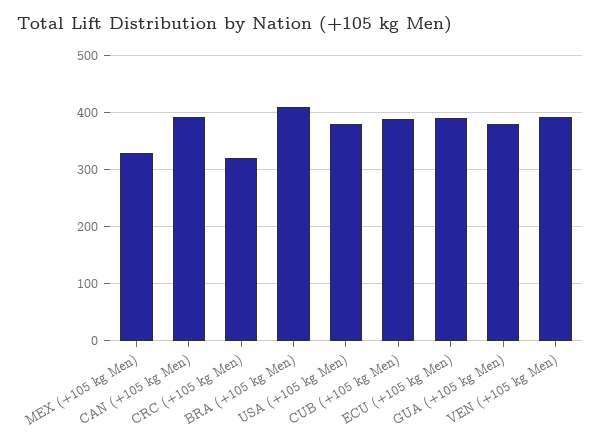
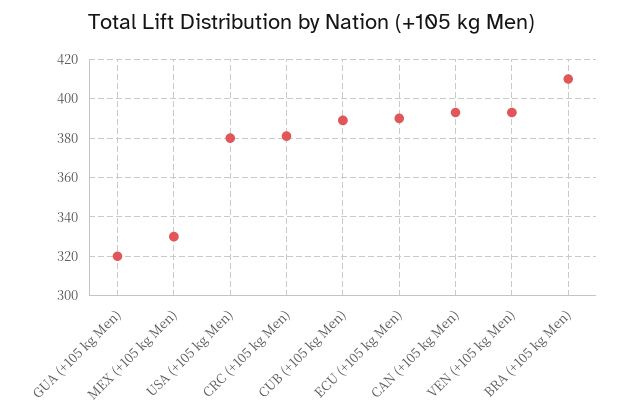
CRC (+105 kg Men): 320 -> 380
GUA (+105 kg Men): 380 -> 320

